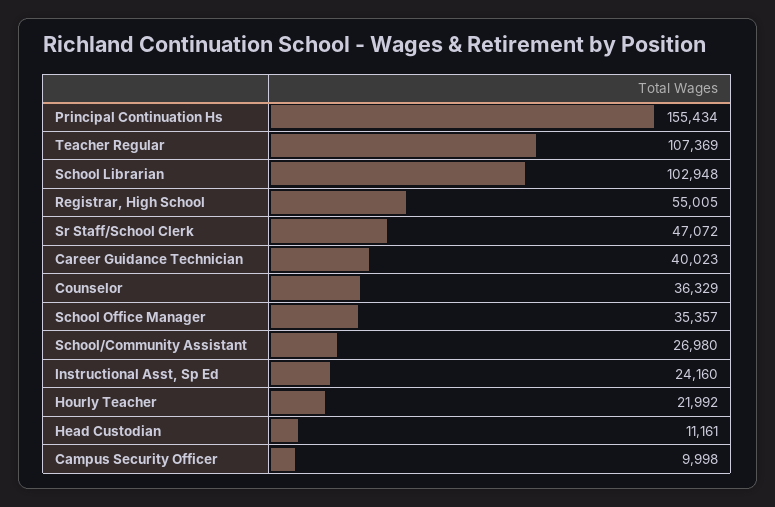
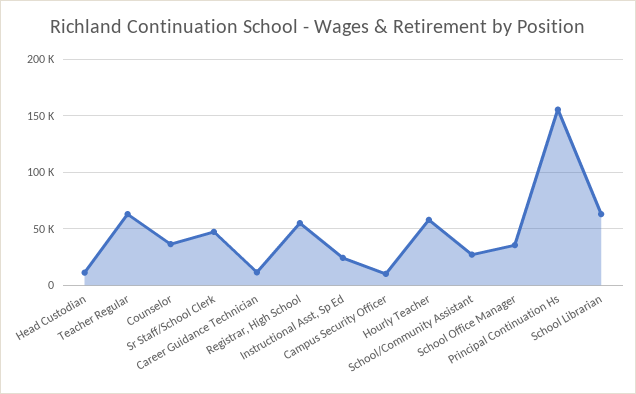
Teacher Regular: 107369 -> 60000
School Librarian: 102948 -> 60000
Career Guidance Technician: 40023 -> 10000
Hourly Teacher: 21992 -> 60000

